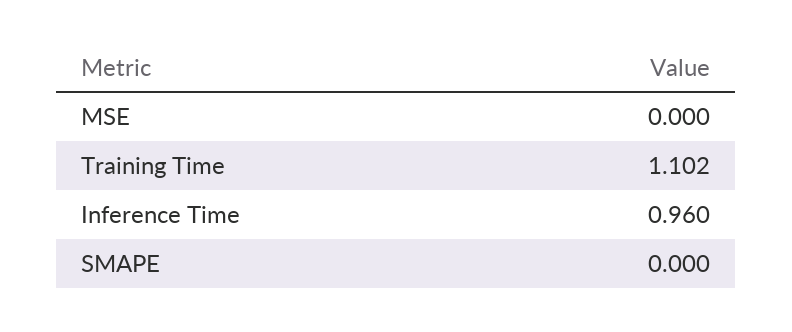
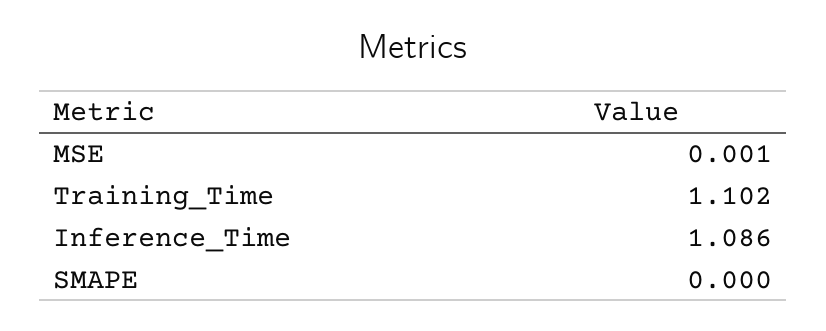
MSE: 0 -> 0.001
Inference Time: 0.96 -> 1.086

